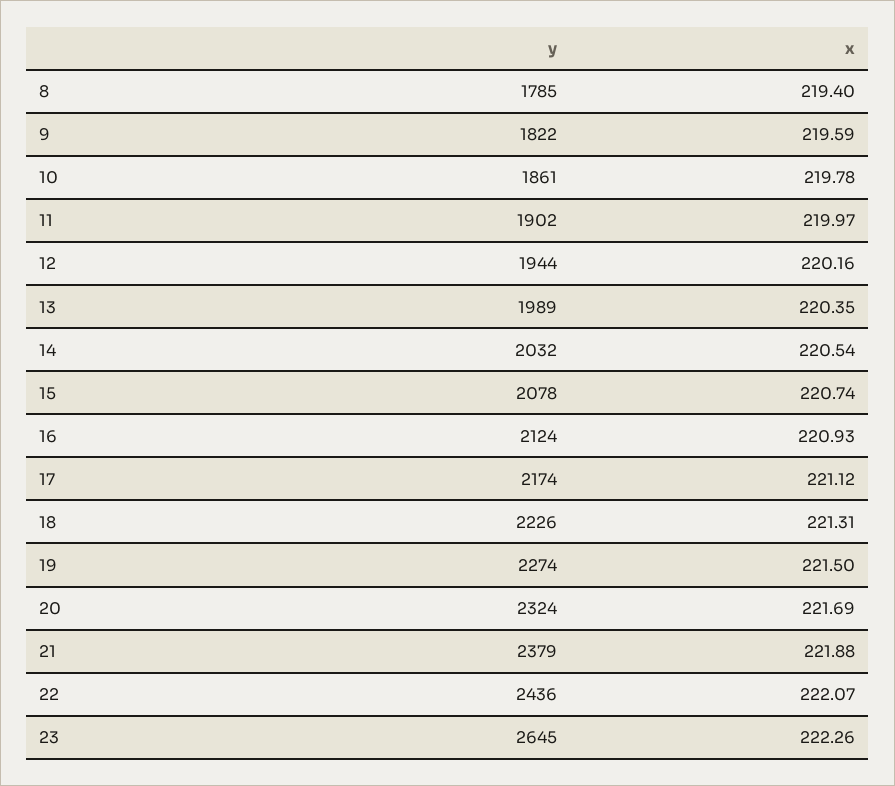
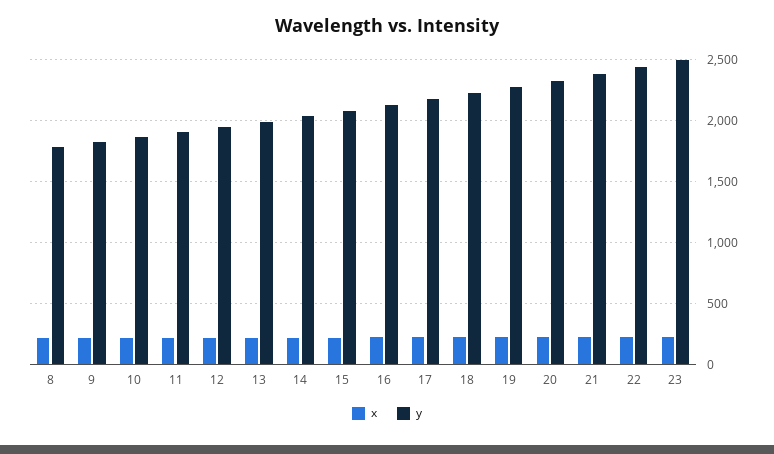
y, 23: 2645 -> 2500

